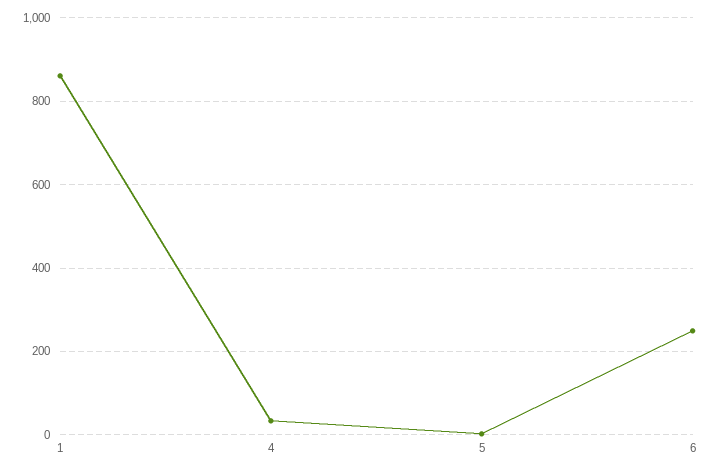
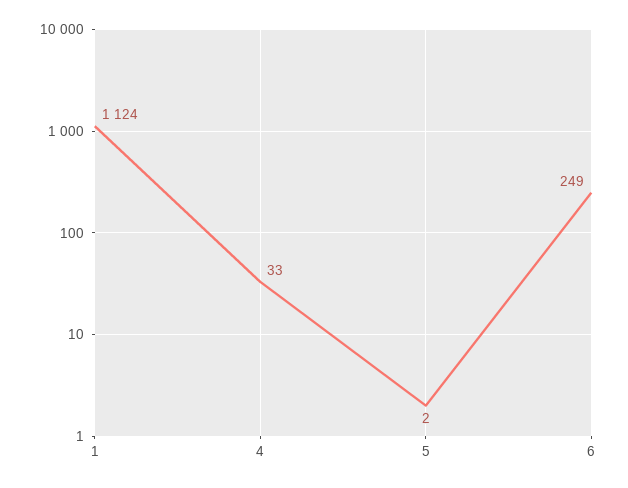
1: 860 -> 1124

